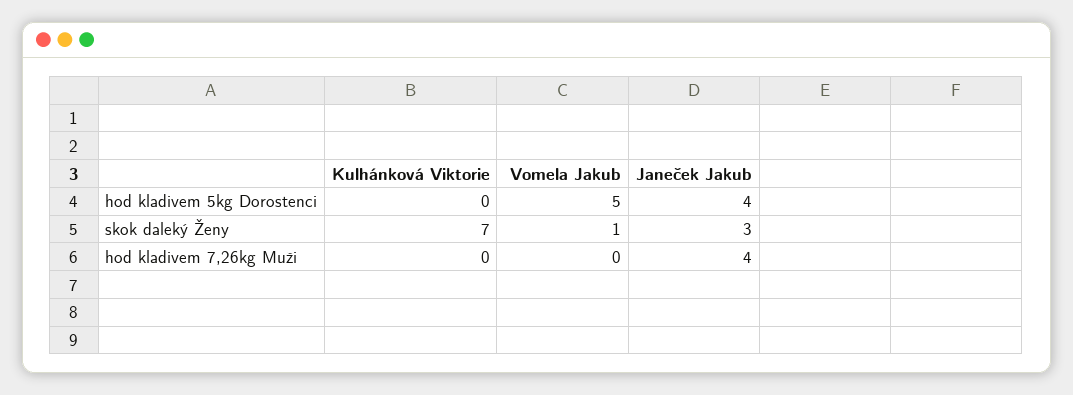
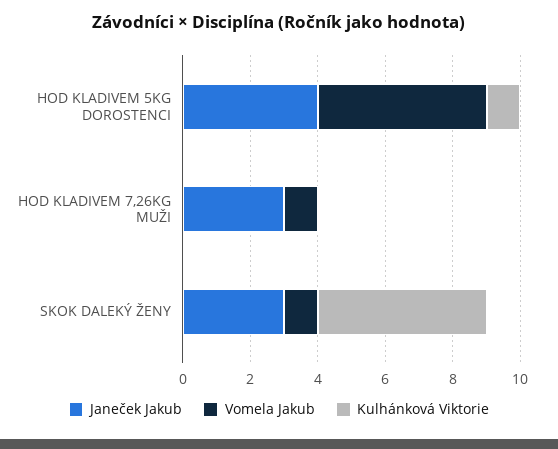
Kulhánková Viktorie, hod kladivem 5kg Dorostenci: 0 -> 1
Kulhánková Viktorie, skok daleký Ženy: 7 -> 5
Vomela Jakub, hod kladivem 7,26kg Muži: 0 -> 1
Janeček Jakub, hod kladivem 7,26kg Muži: 4 -> 3

